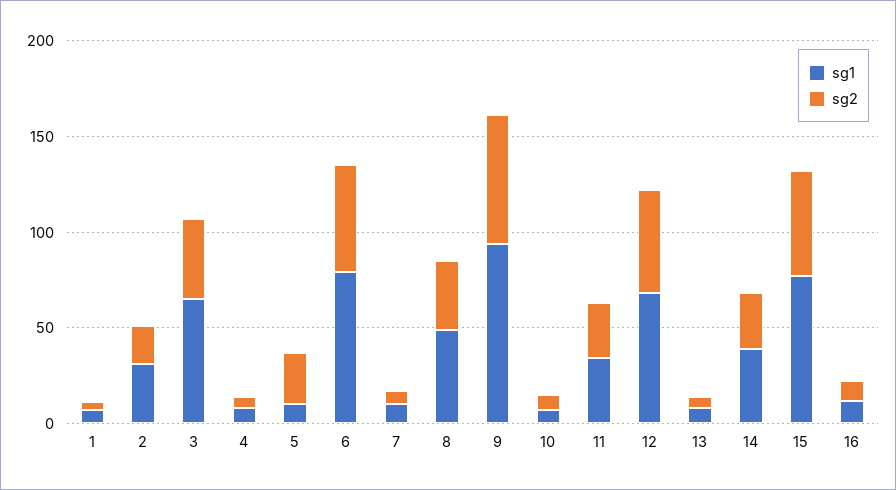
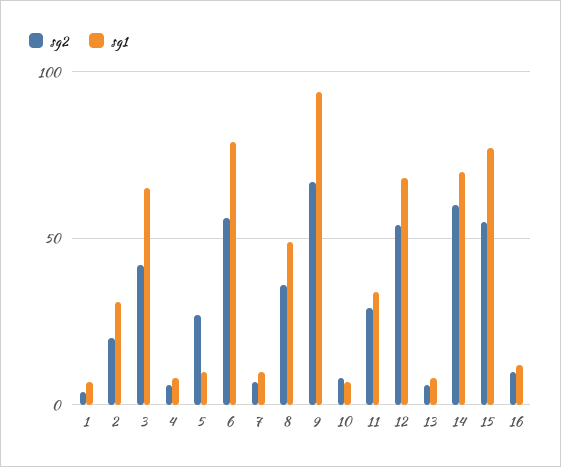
sg1, 14: 40 -> 70
sg2, 14: 30 -> 60

